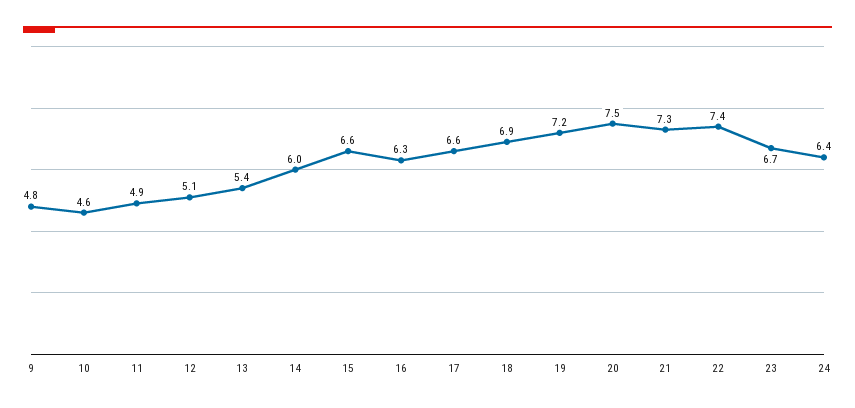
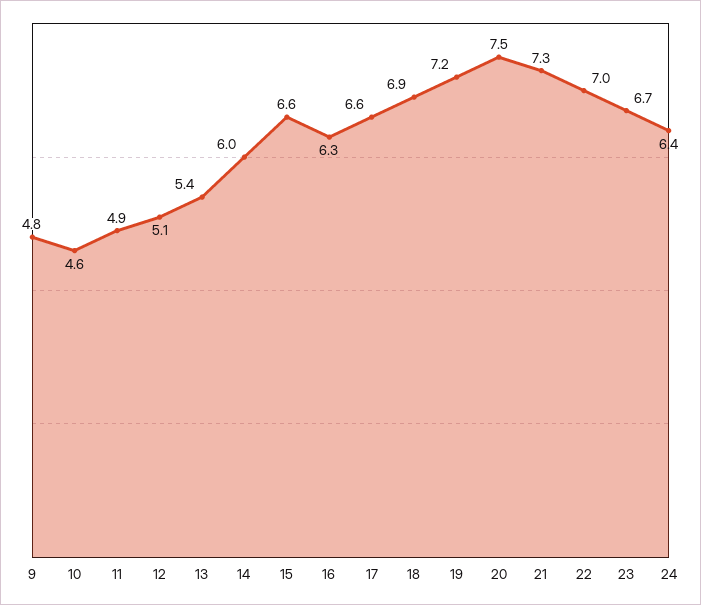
22: 7.4 -> 7

